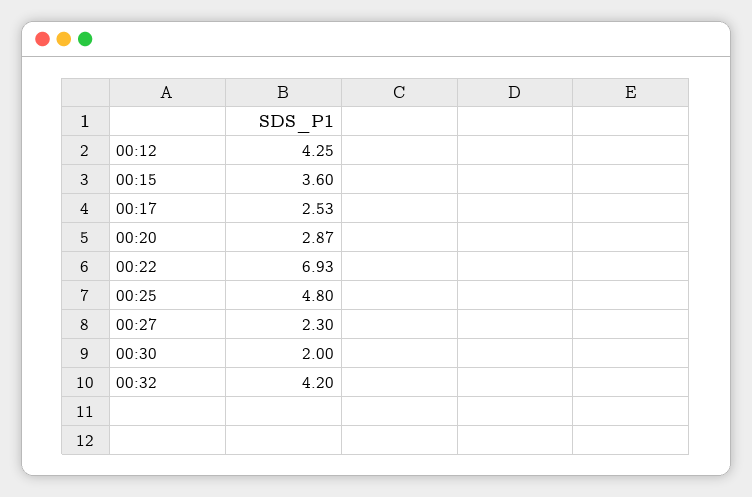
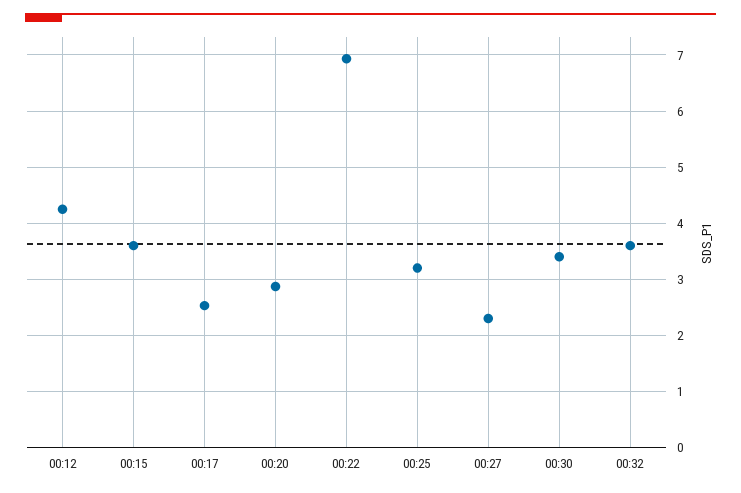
00:25: 4.8 -> 3.2
00:30: 2 -> 3.4
00:32: 4.2 -> 3.6

